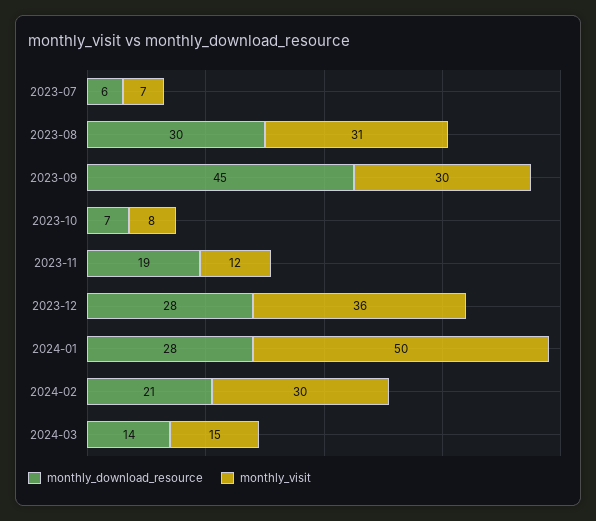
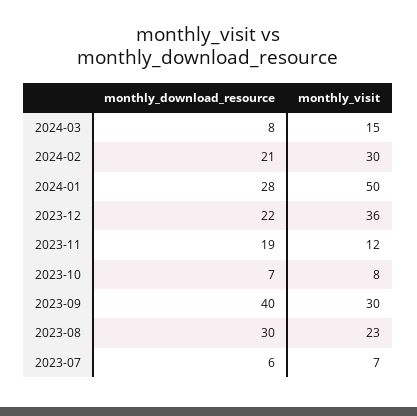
monthly_visit, 2023-08: 31 -> 23
monthly_download_resource, 2023-09: 45 -> 40
monthly_download_resource, 2023-12: 28 -> 22
monthly_download_resource, 2024-03: 14 -> 8

